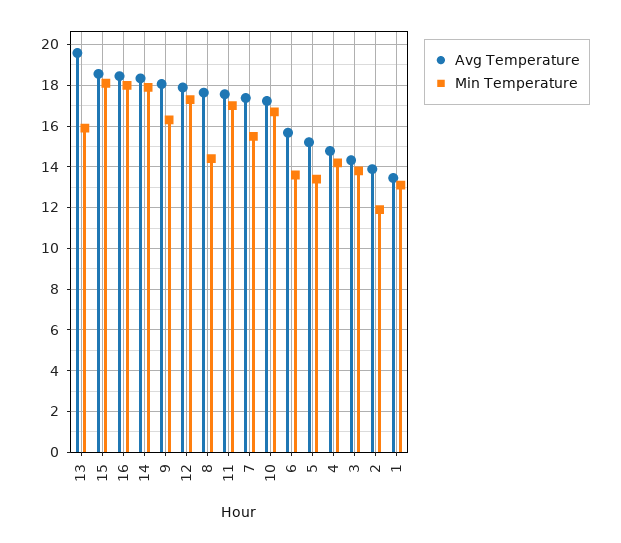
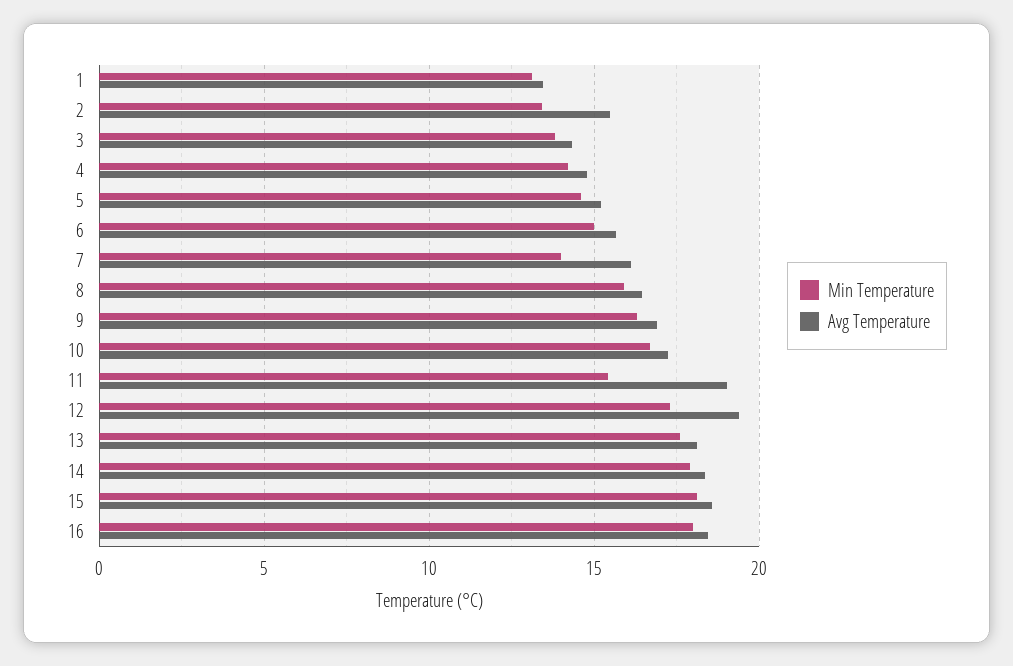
Avg Temperature, 13: 19.5 -> 18
Min Temperature, 13: 16 -> 17.5
Avg Temperature, 9: 18 -> 17
Avg Temperature, 12: 18 -> 19.5
Avg Temperature, 8: 17.5 -> 16.5
Min Temperature, 8: 14.5 -> 16
Avg Temperature, 11: 17.5 -> 19
Min Temperature, 11: 17 -> 15.5
Avg Temperature, 7: 17.5 -> 16
Min Temperature, 7: 15.5 -> 14
Min Temperature, 6: 13.5 -> 15
Min Temperature, 5: 13.5 -> 14.5
Avg Temperature, 2: 14 -> 15.5
Min Temperature, 2: 12 -> 13.5

